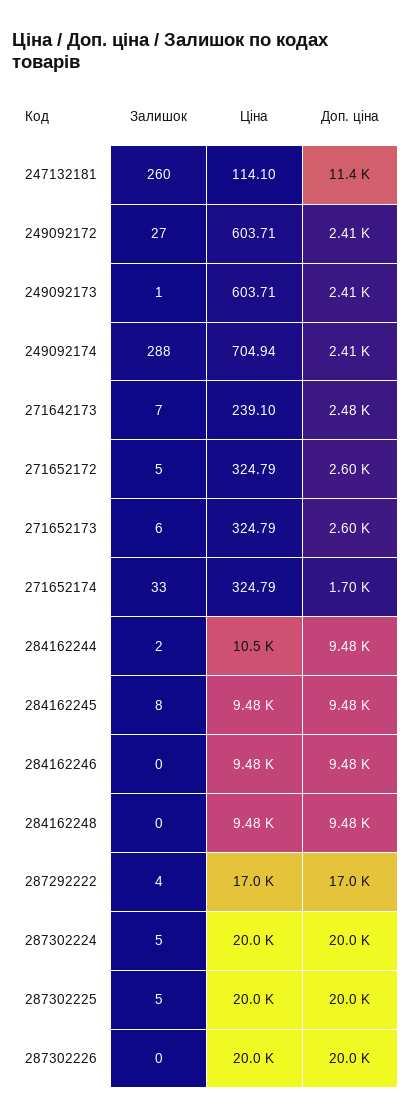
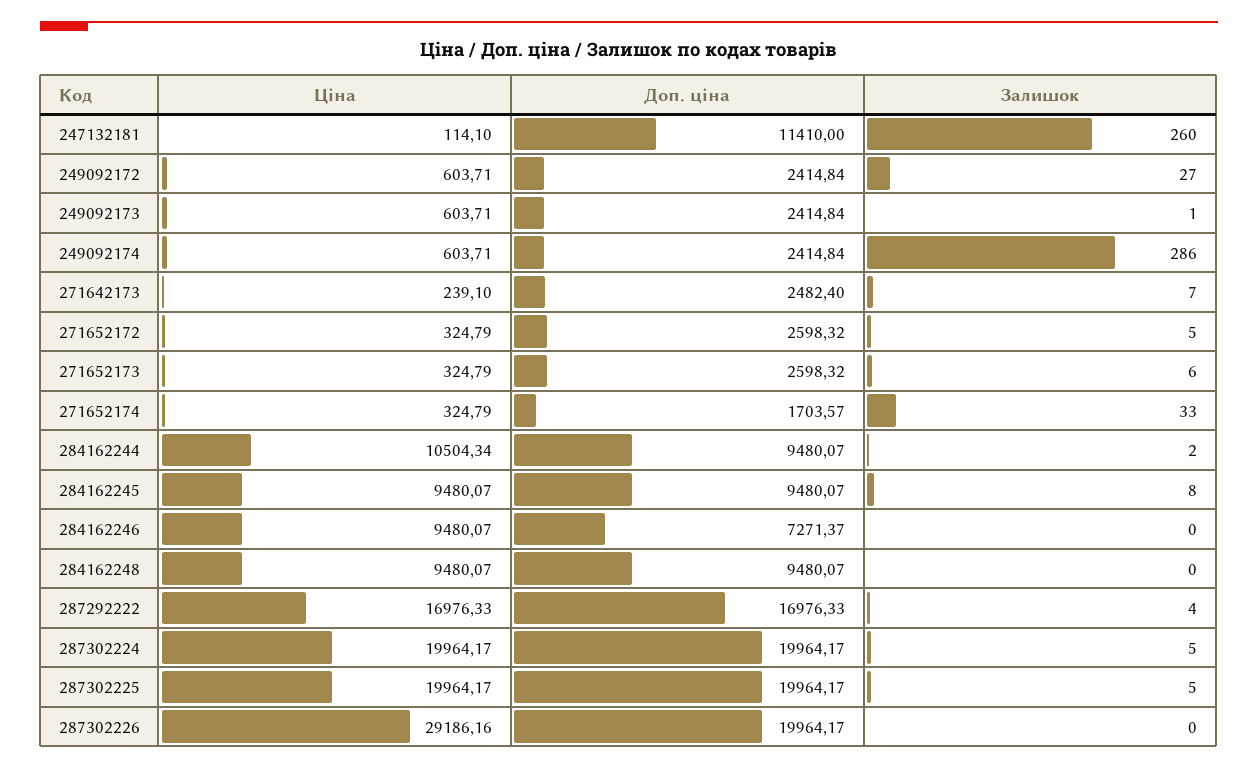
Залишок, 249092174: 288 -> 286
Ціна, 249092174: 704.94 -> 603.71
Доп. ціна, 284162246: 9480 -> 7271.37
Ціна, 287302226: 20000 -> 29186.16

